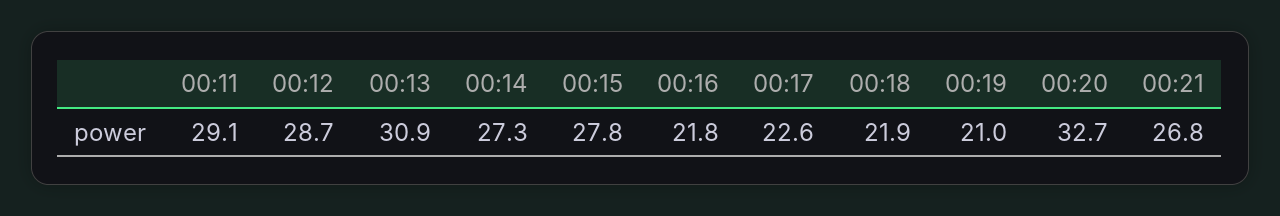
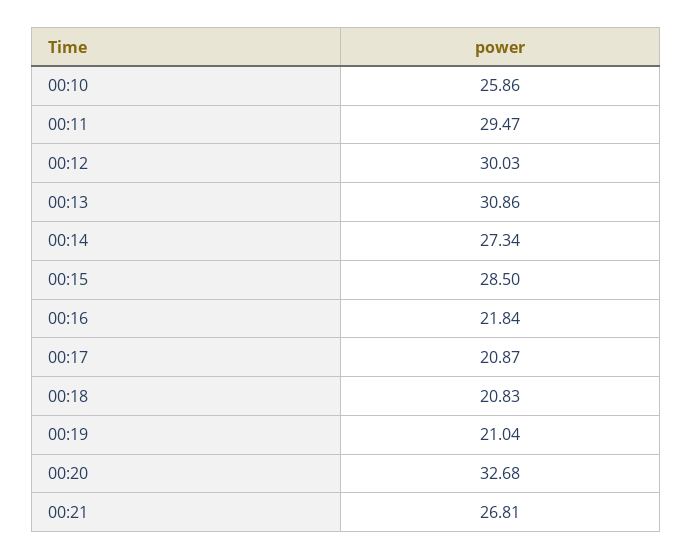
00:11: 29.1 -> 29.47
00:12: 28.7 -> 30.03
00:15: 27.8 -> 28.5
00:17: 22.6 -> 20.87
00:18: 21.9 -> 20.83
00:10: none -> 25.86

